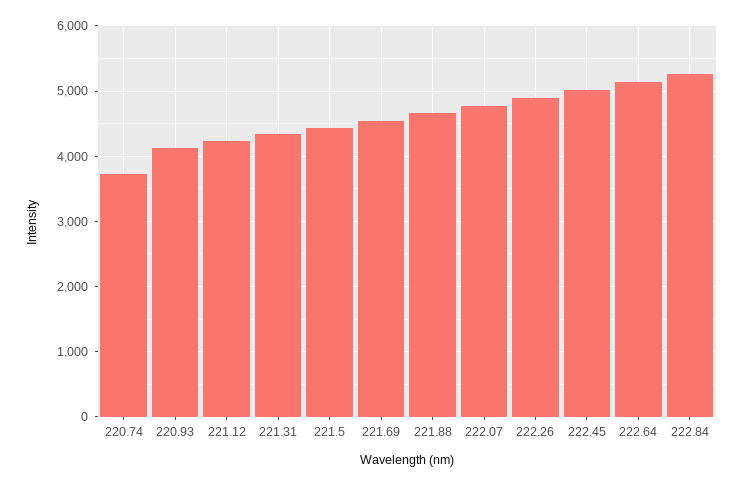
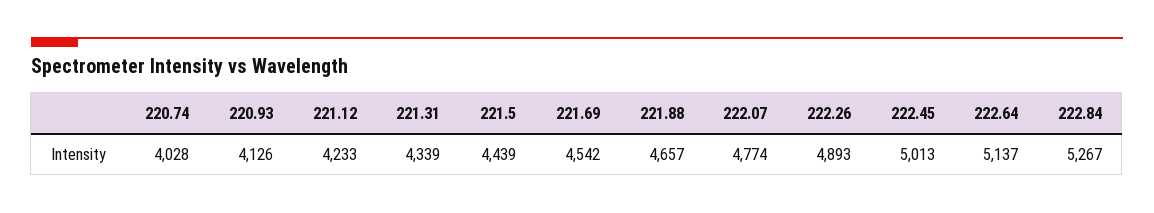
220.74: 3700 -> 4028

